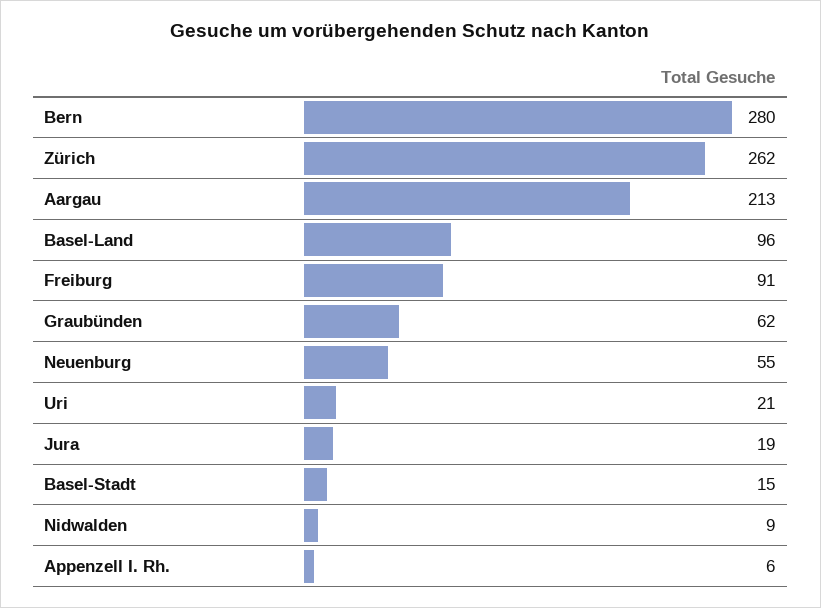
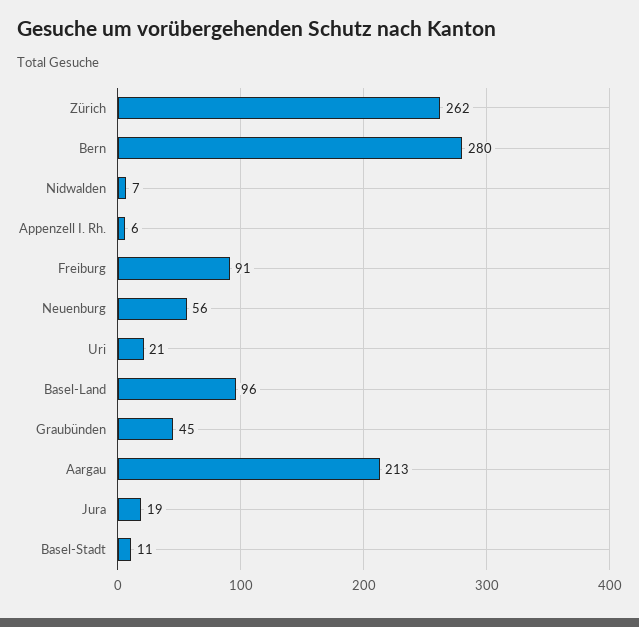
Graubünden: 62 -> 45
Neuenburg: 55 -> 56
Basel-Stadt: 15 -> 11
Nidwalden: 9 -> 7

